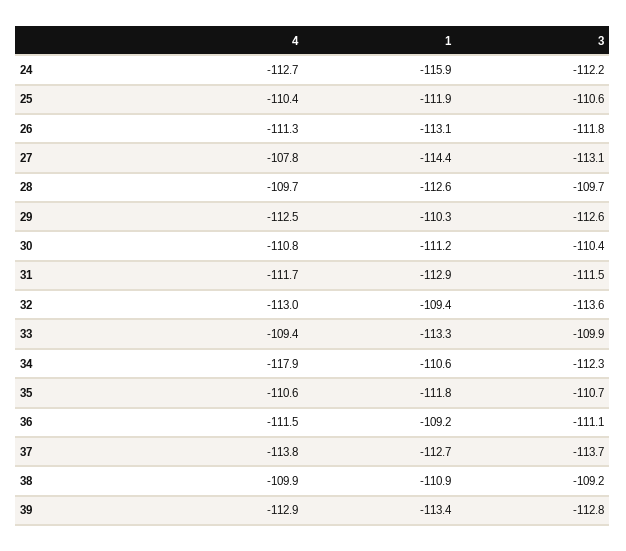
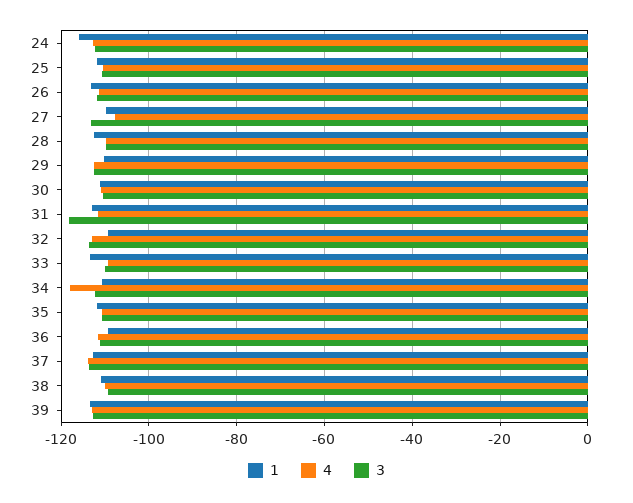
1, 27: -114.4 -> -110
3, 31: -111.5 -> -118

